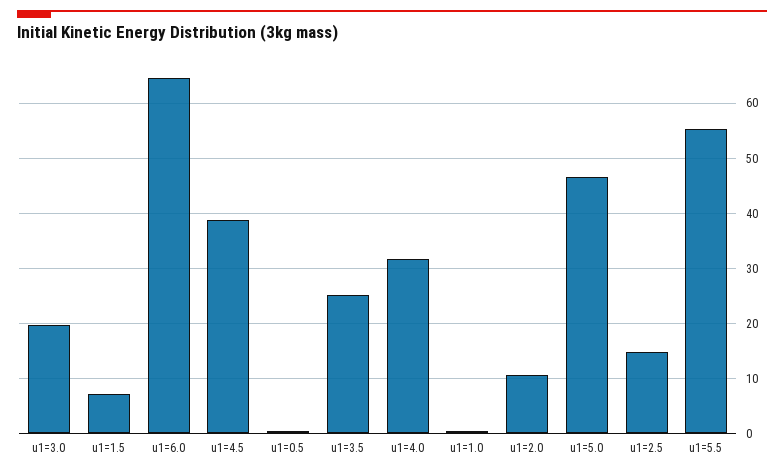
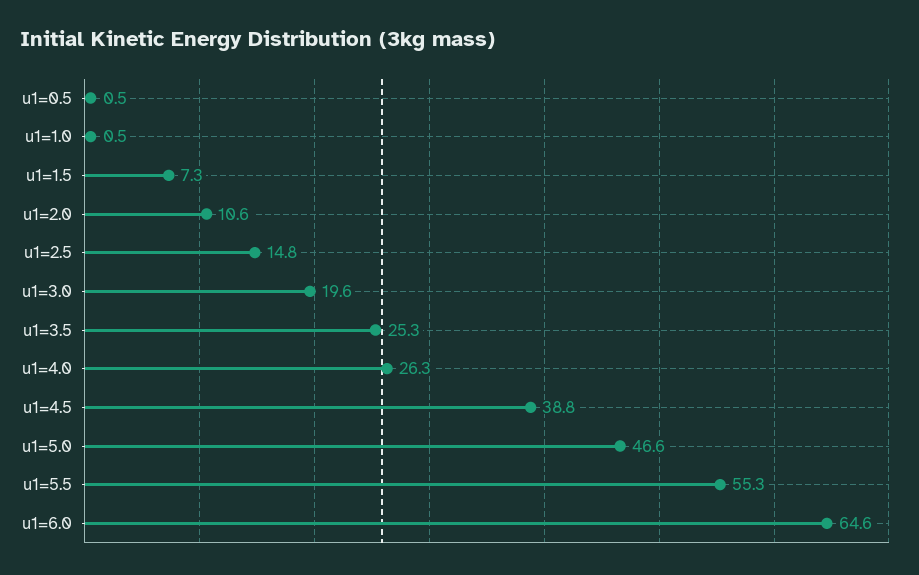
u1=4.0: 32 -> 26.3

